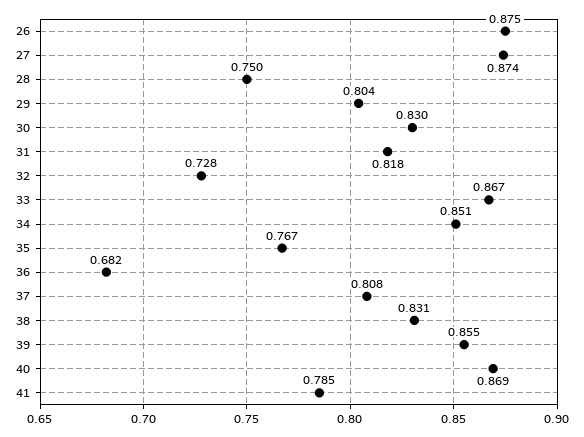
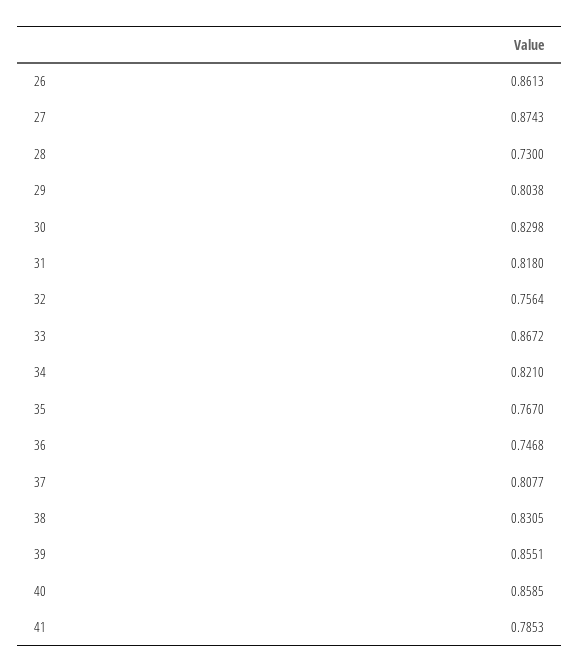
26: 0.875 -> 0.8613
28: 0.75 -> 0.73
32: 0.728 -> 0.7564
34: 0.851 -> 0.821
36: 0.682 -> 0.7468
40: 0.869 -> 0.8585

